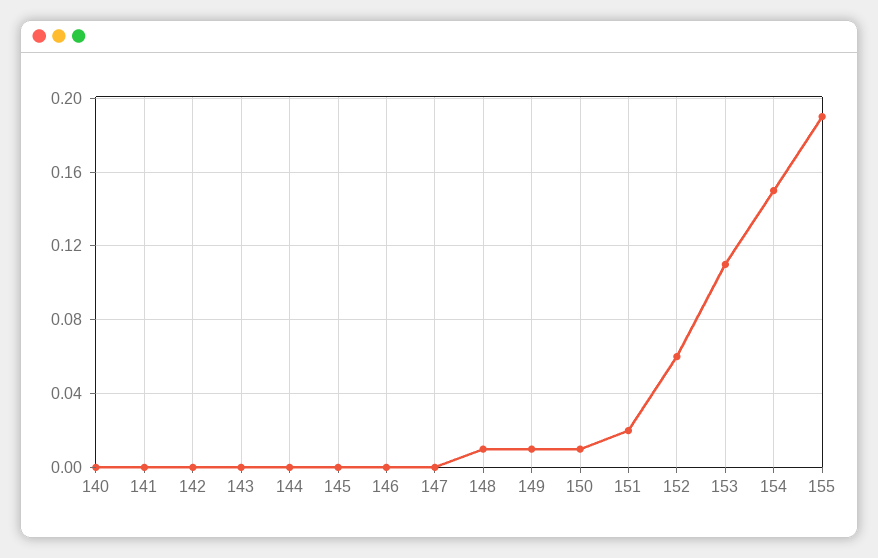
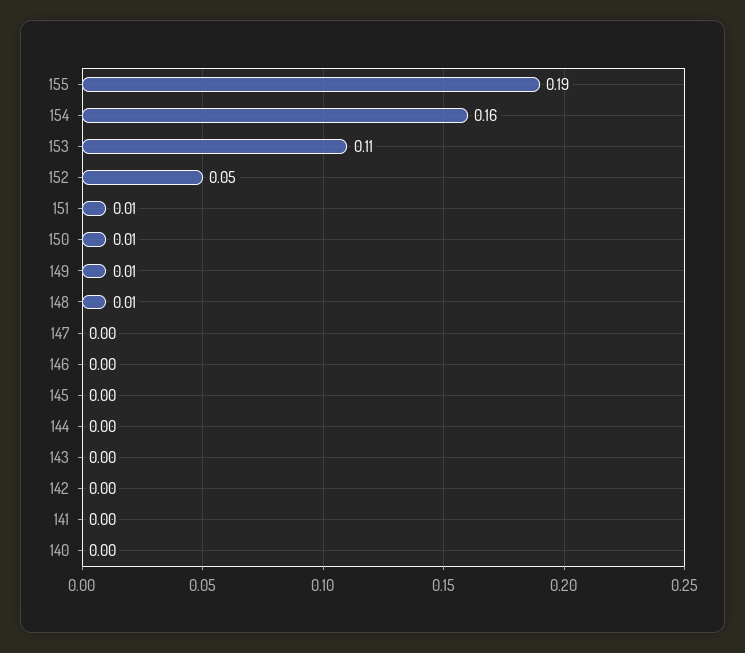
151: 0.02 -> 0.01
152: 0.06 -> 0.05
154: 0.15 -> 0.16

